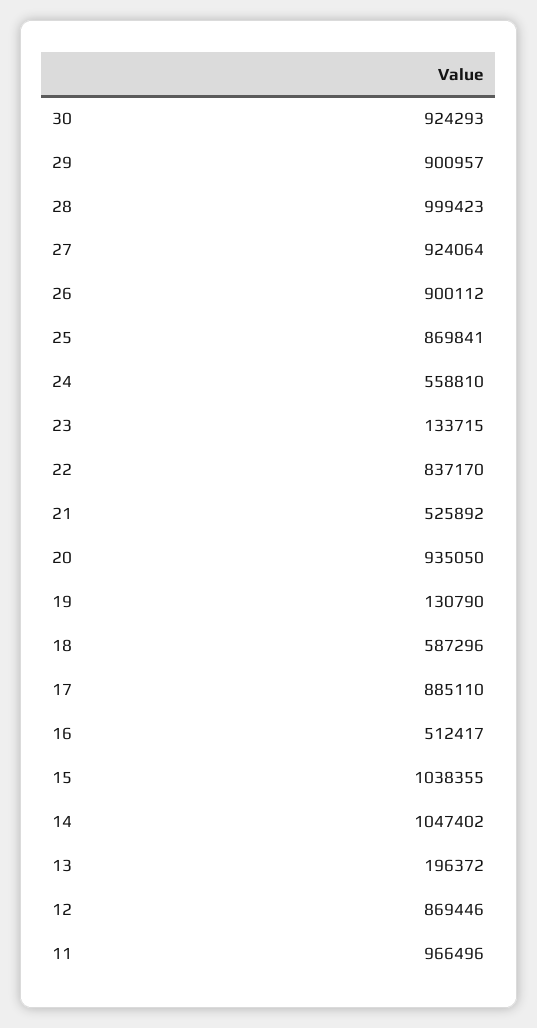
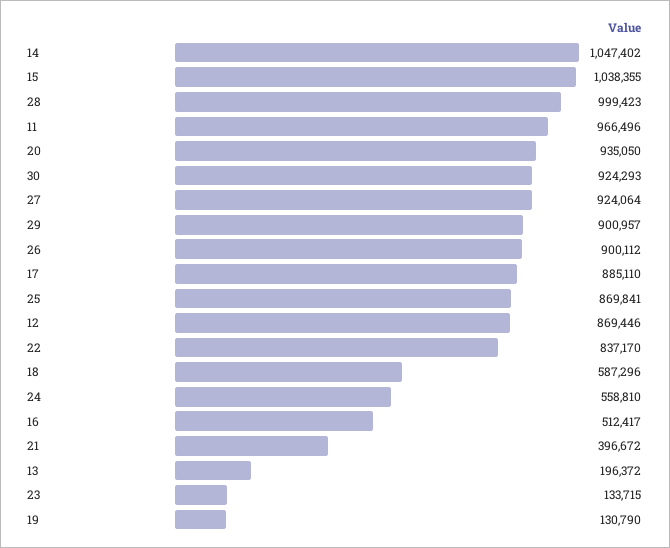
21: 525892 -> 396672

